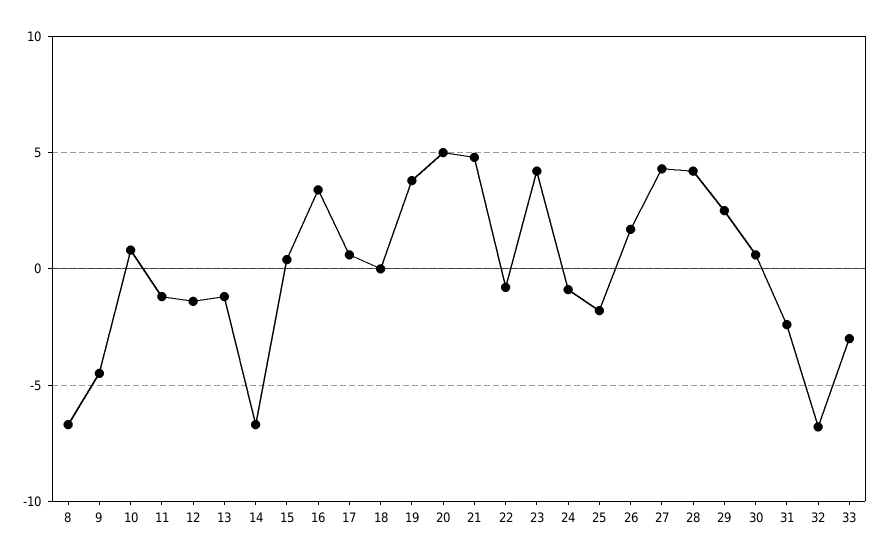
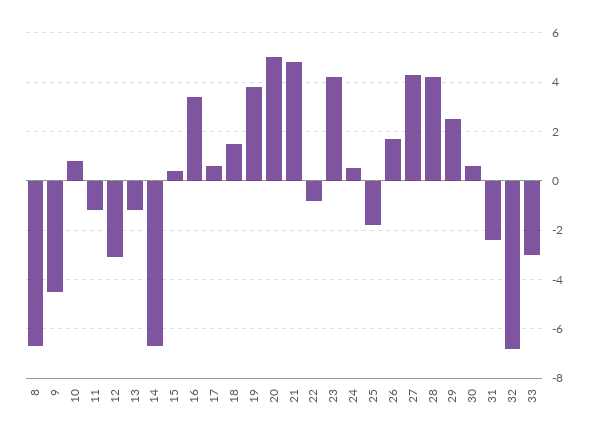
12: -1.5 -> -3
18: 0 -> 1.5
24: -1 -> 0.5

